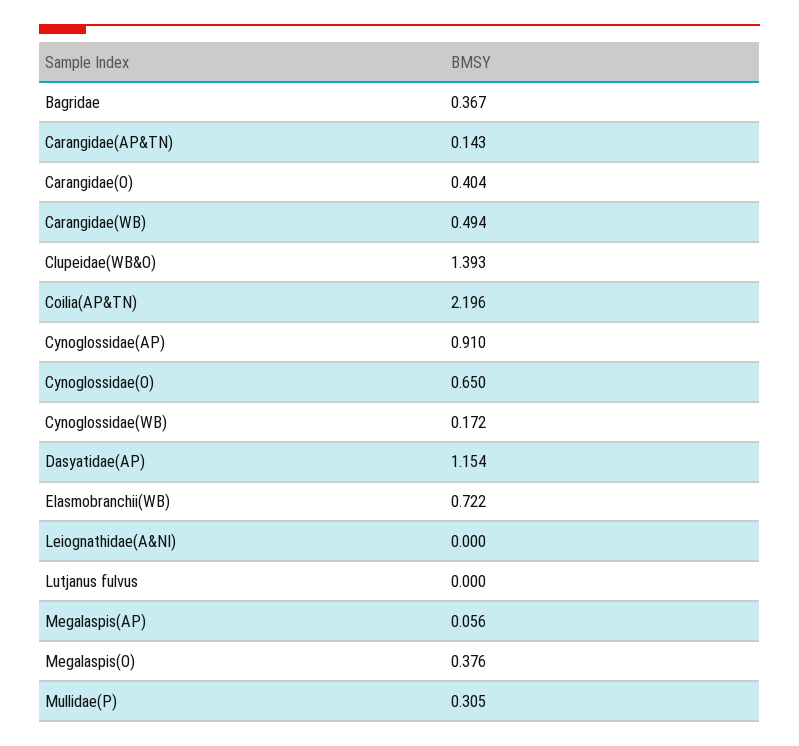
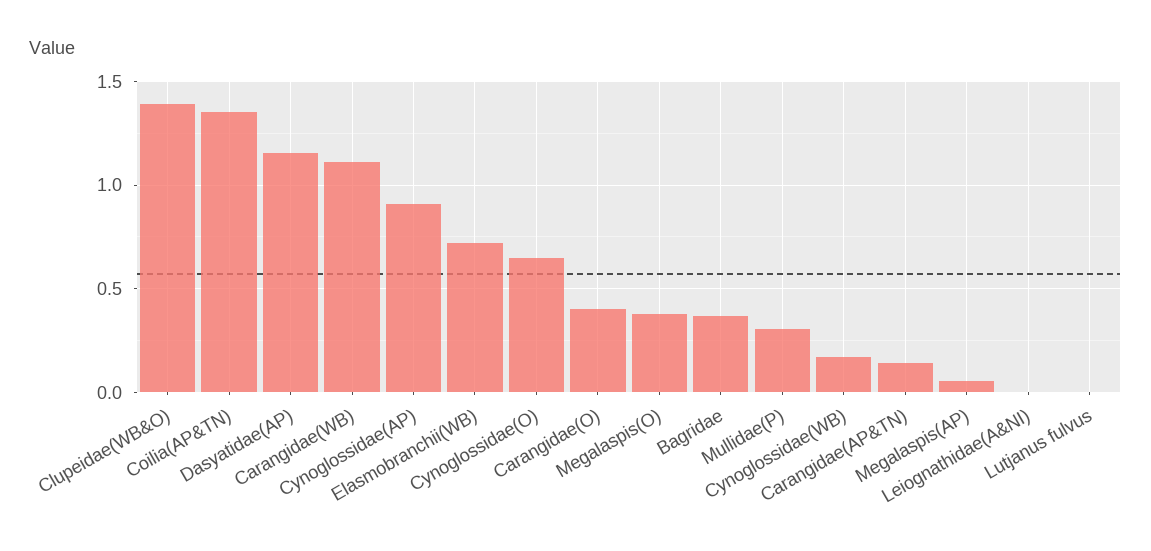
Carangidae(WB): 0.494 -> 1.1
Coilia(AP&TN): 2.196 -> 1.35

